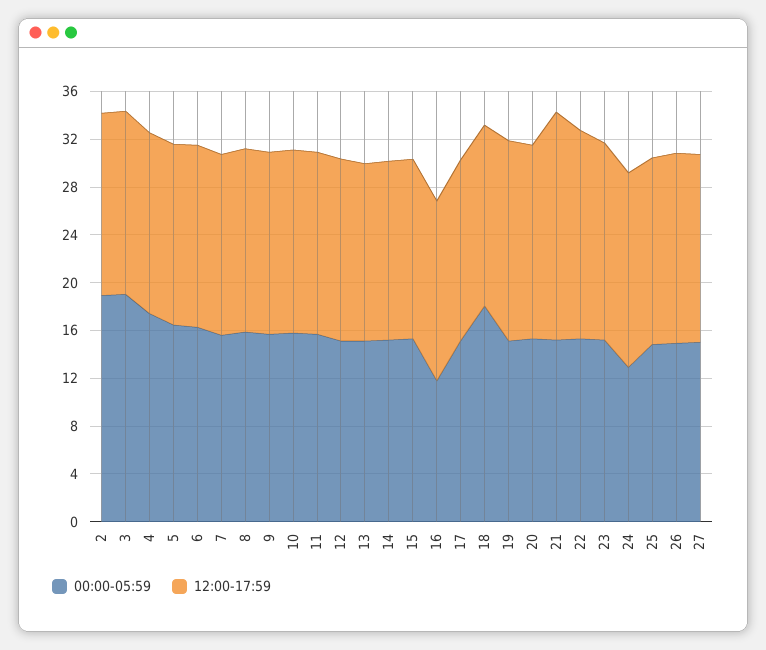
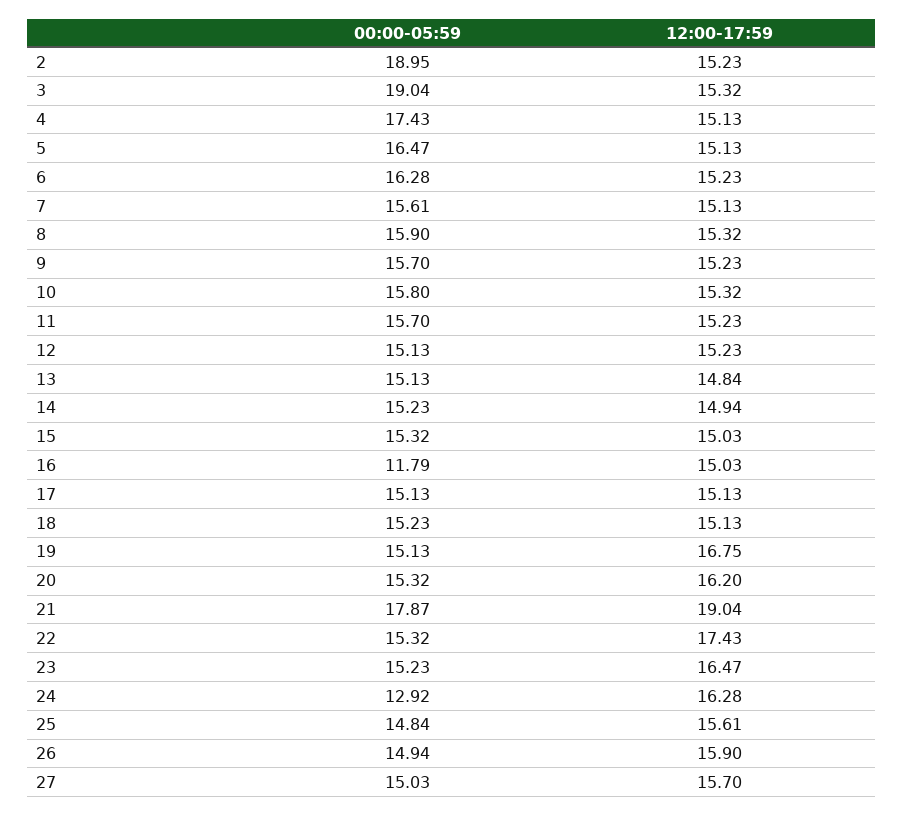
00:00-05:59, 18: 18 -> 15.23
00:00-05:59, 21: 15 -> 17.87

